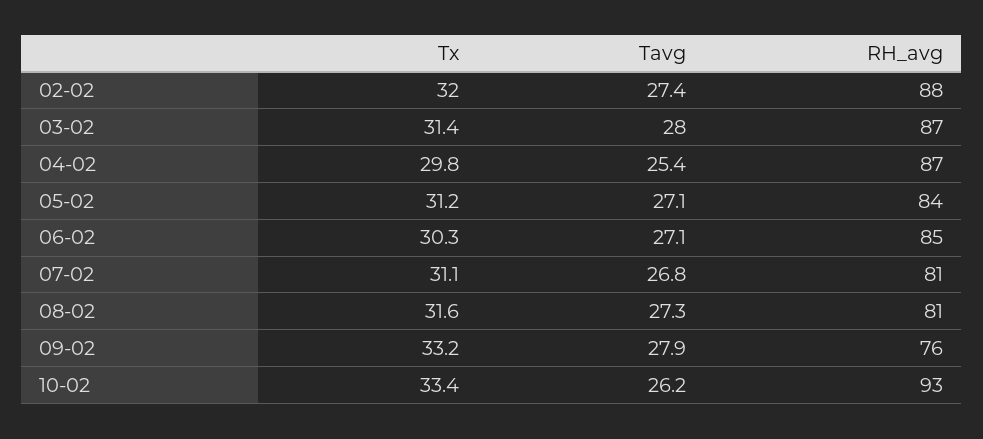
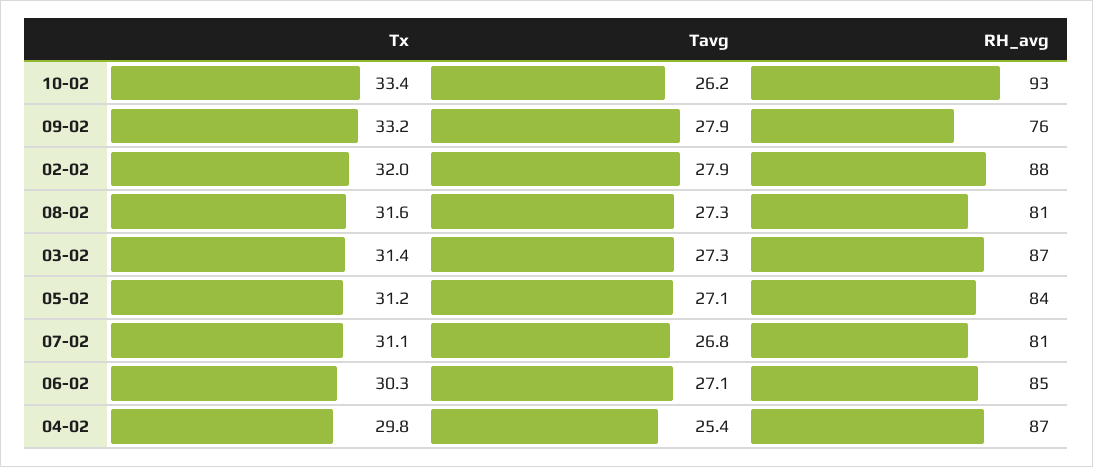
Tavg, 02-02: 27.4 -> 27.9
Tavg, 03-02: 28 -> 27.3

